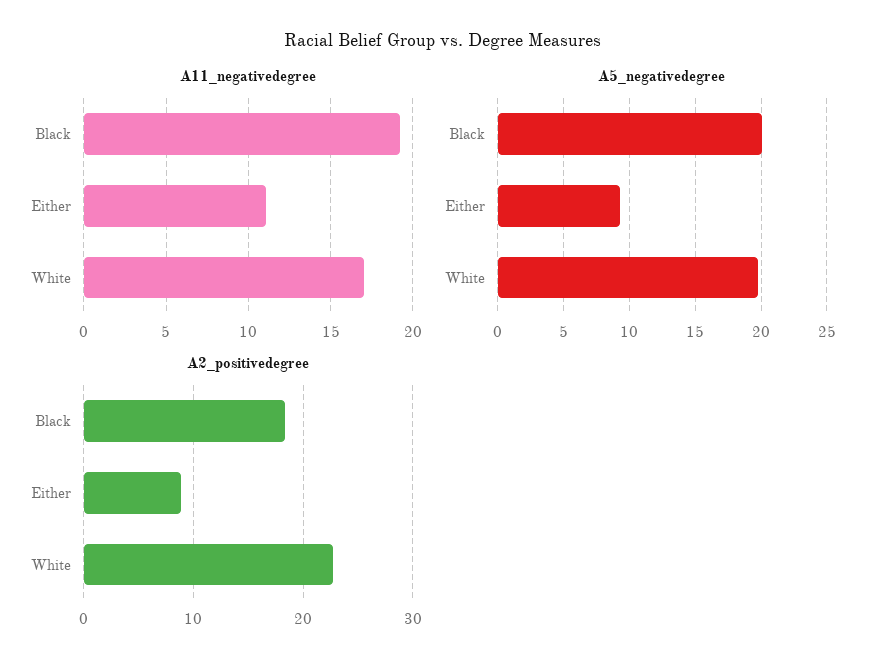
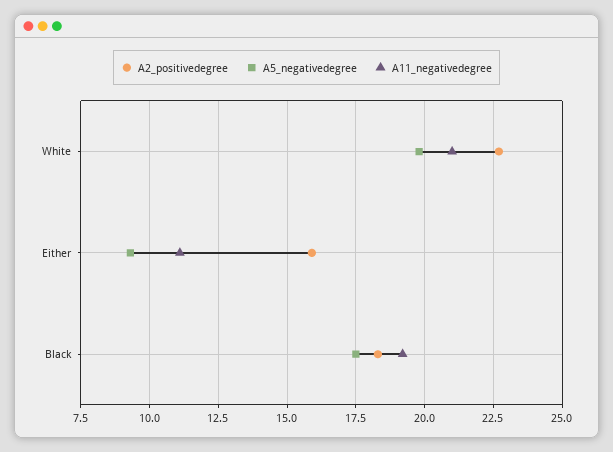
A11_negativedegree, White: 17 -> 21
A5_negativedegree, Black: 20 -> 17.5
A2_positivedegree, Either: 9 -> 16

